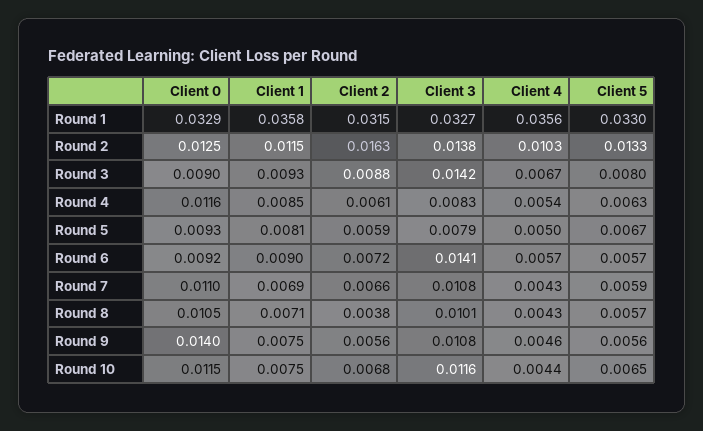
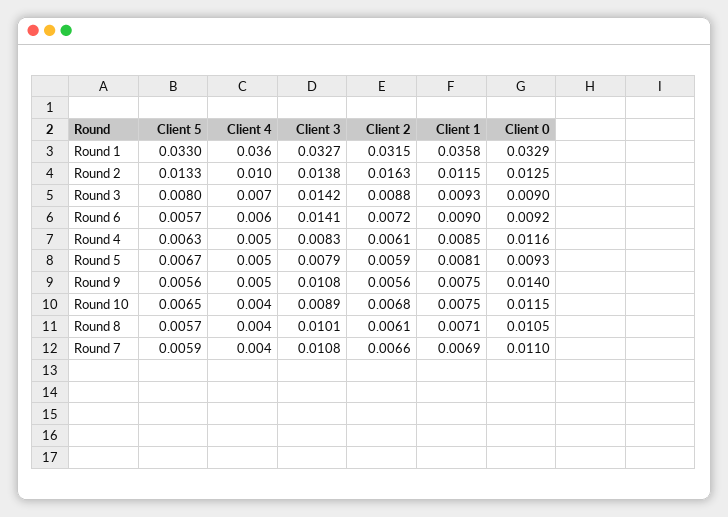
Client 2, Round 8: 0.0038 -> 0.0061
Client 3, Round 10: 0.0116 -> 0.0089

